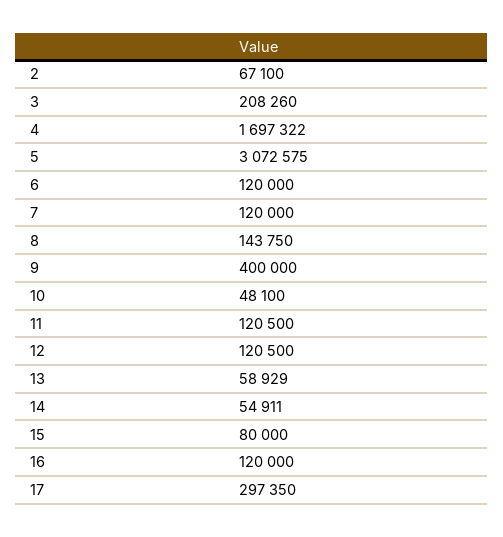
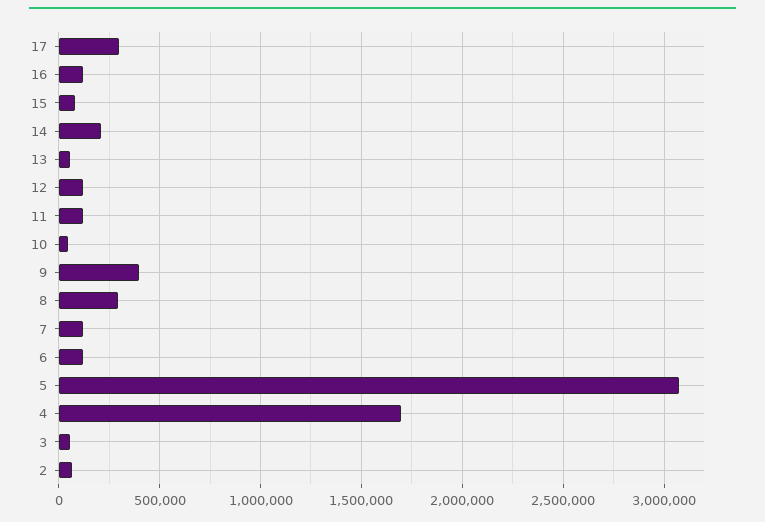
3: 208260 -> 50000
8: 143750 -> 300000
14: 54911 -> 200000

